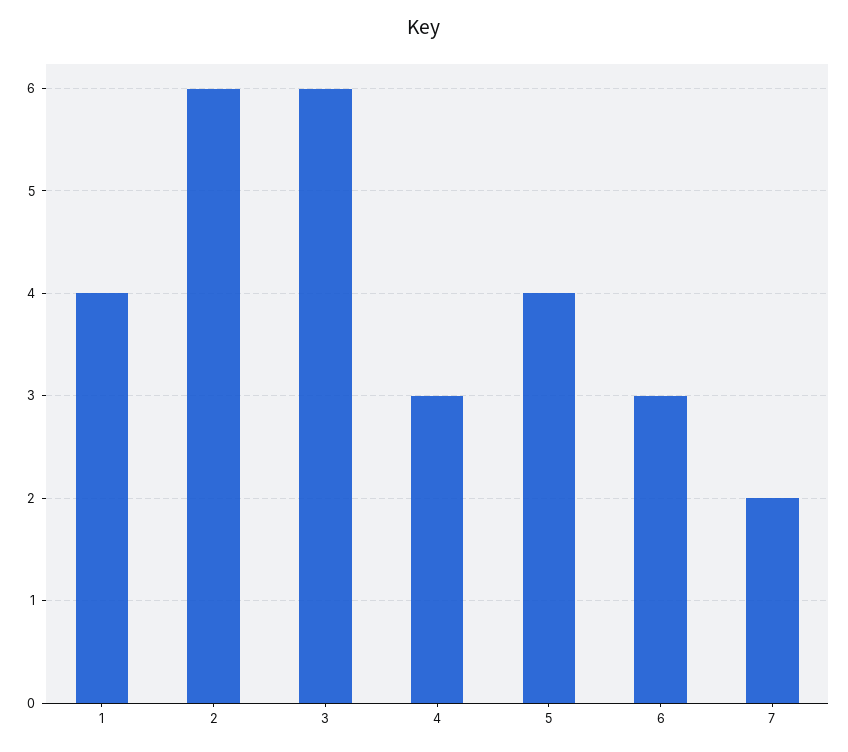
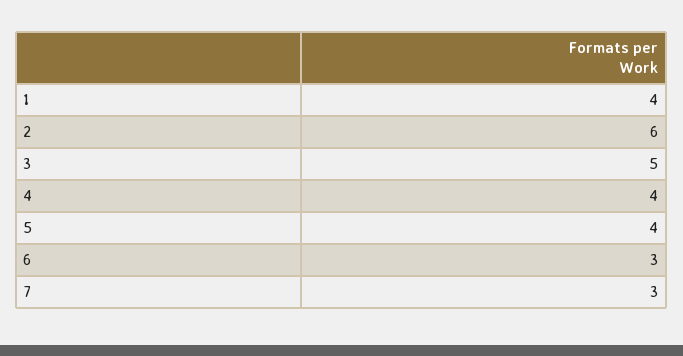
3: 6 -> 5
4: 3 -> 4
7: 2 -> 3

